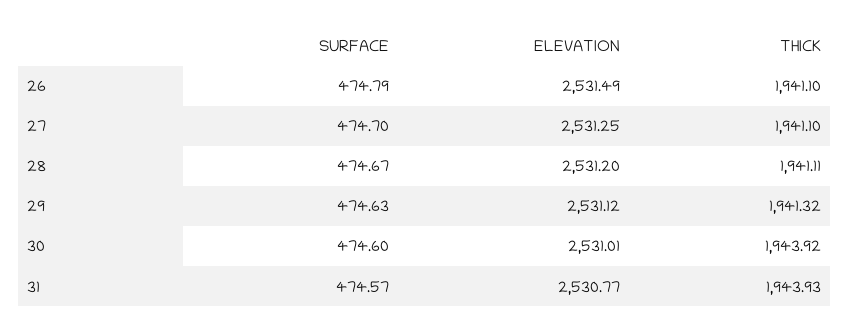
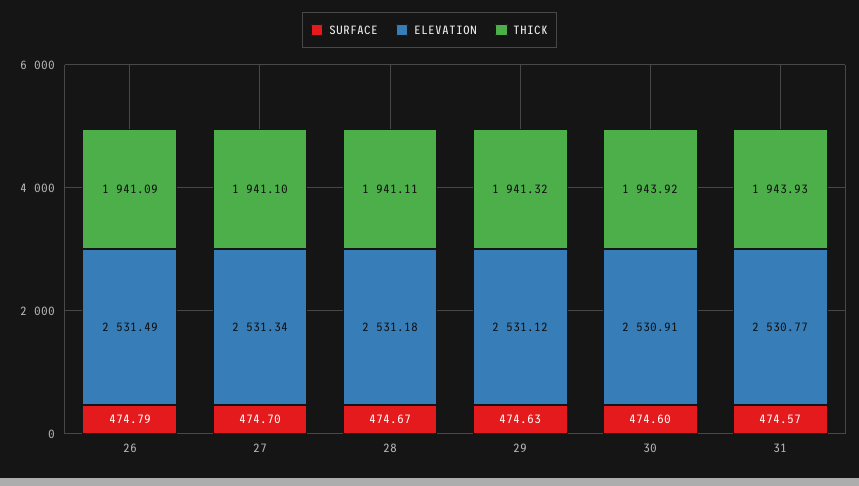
THICK, 26: 1941.1 -> 1941.09
ELEVATION, 27: 2531.25 -> 2531.34
ELEVATION, 28: 2531.2 -> 2531.18
ELEVATION, 30: 2531.01 -> 2530.91

